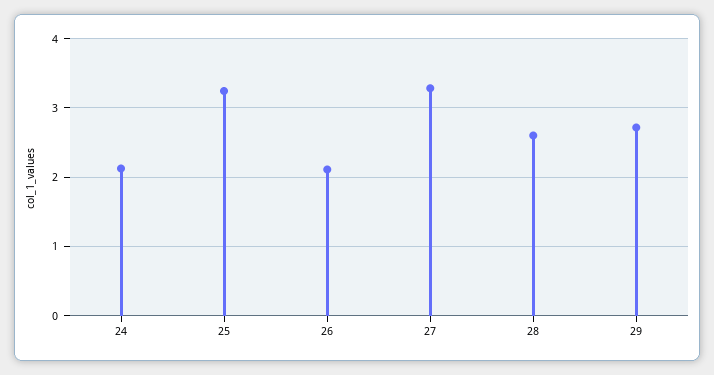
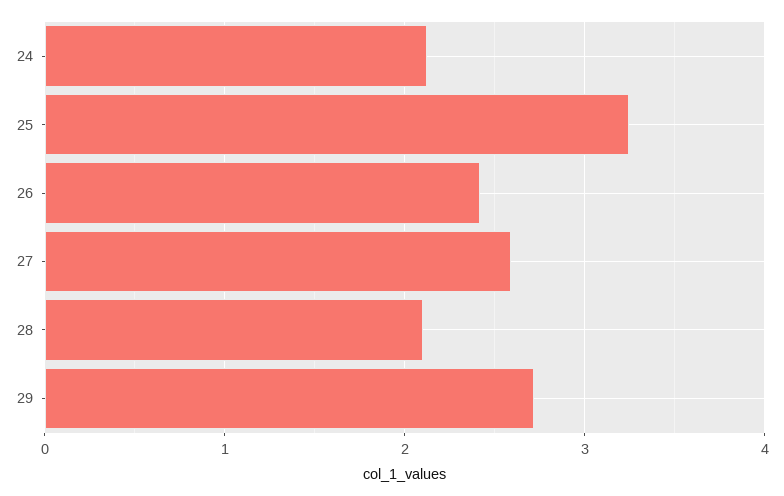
26: 2.1 -> 2.4
27: 3.3 -> 2.6
28: 2.6 -> 2.1

